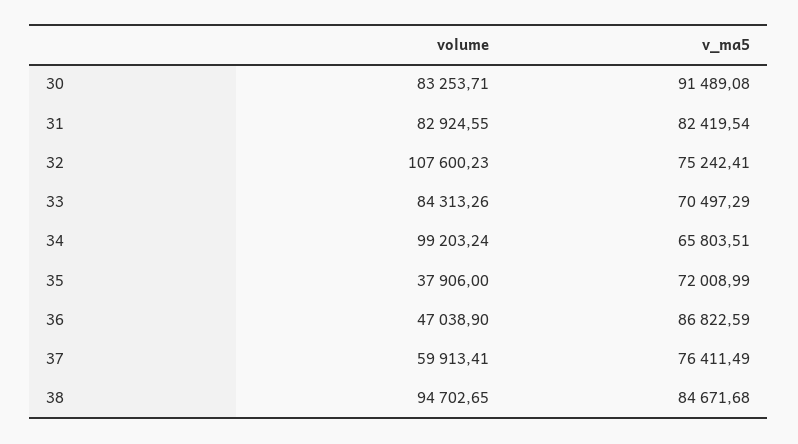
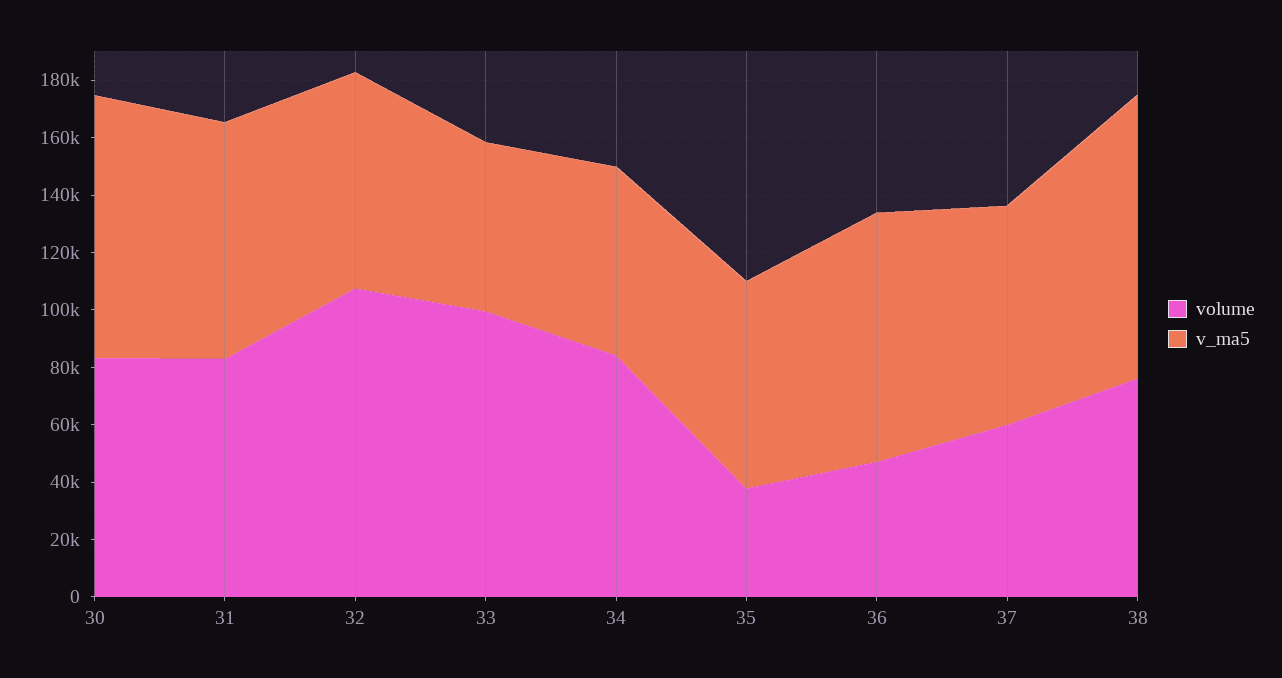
volume, 33: 84313.26 -> 100000
v_ma5, 33: 70497.29 -> 60000
volume, 34: 99203.24 -> 85000
volume, 38: 94702.65 -> 75000
v_ma5, 38: 84671.68 -> 100000

